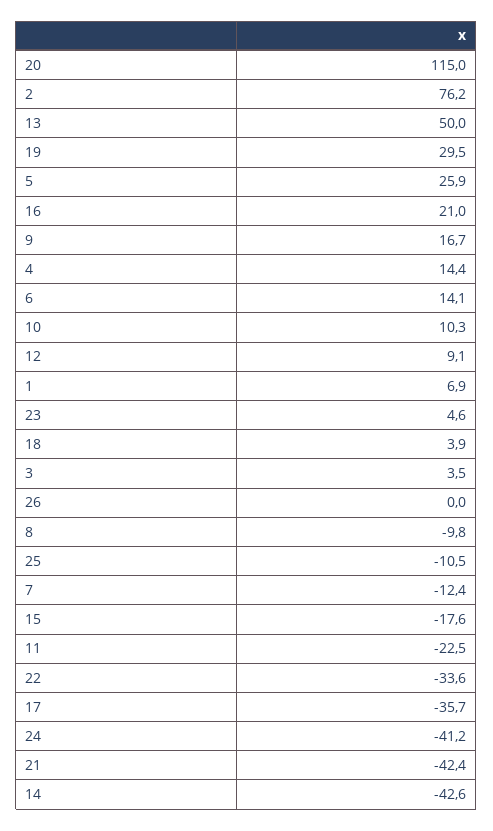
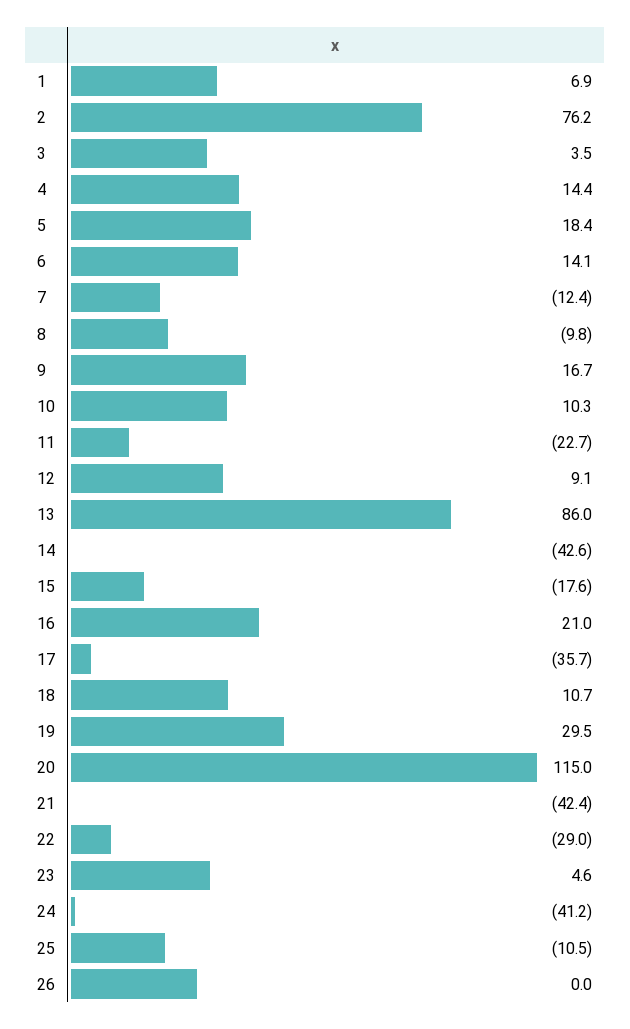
13: 50 -> 86
5: 25.9 -> 18.4
18: 3.9 -> 10.7
11: -22.5 -> -22.7
22: -33.6 -> -29

